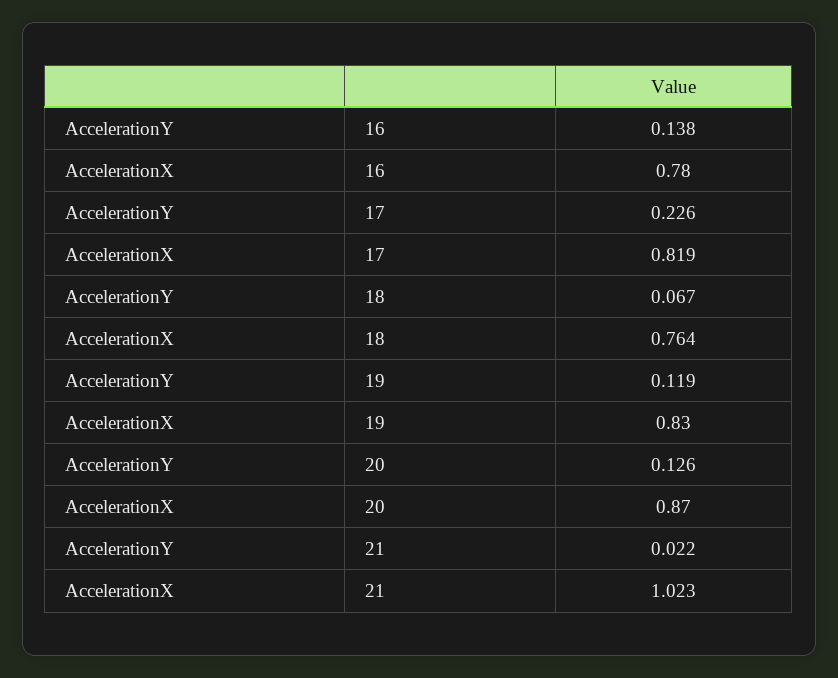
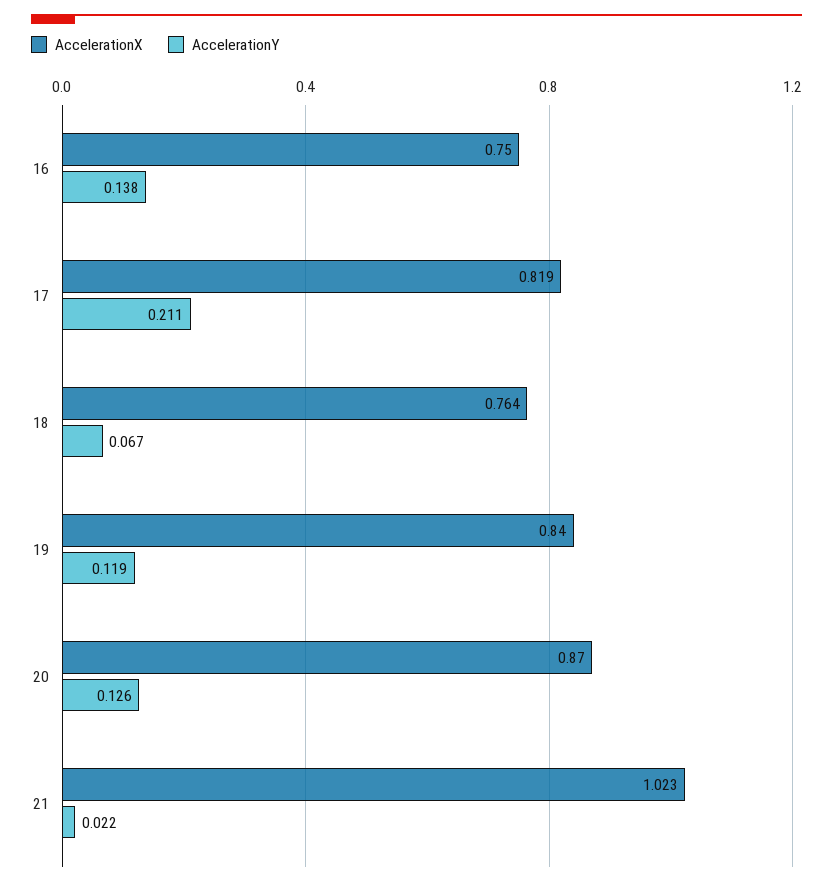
AccelerationX, 16: 0.78 -> 0.75
AccelerationY, 17: 0.226 -> 0.211
AccelerationX, 19: 0.83 -> 0.84

